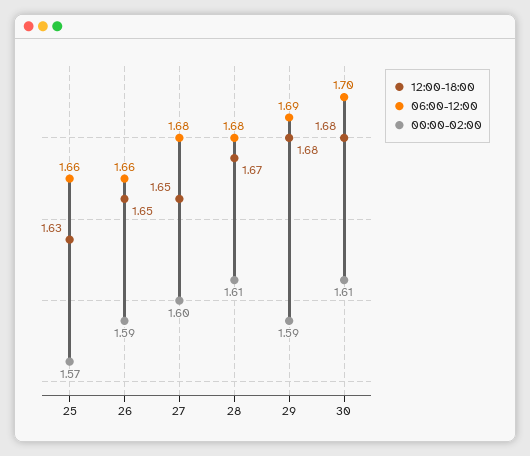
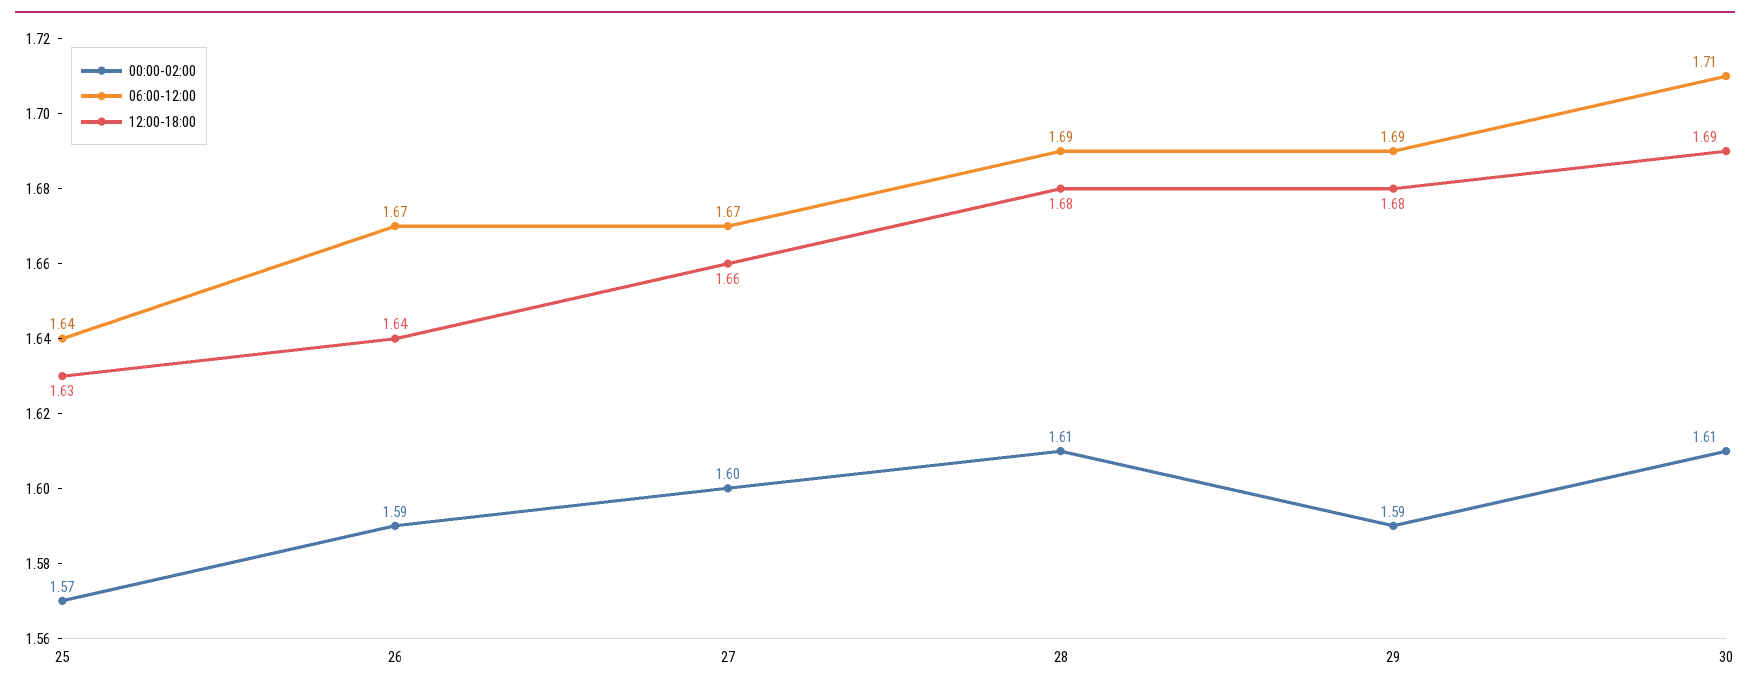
06:00-12:00, 25: 1.66 -> 1.64
12:00-18:00, 26: 1.65 -> 1.64
06:00-12:00, 26: 1.66 -> 1.67
12:00-18:00, 27: 1.65 -> 1.66
06:00-12:00, 27: 1.68 -> 1.67
12:00-18:00, 28: 1.67 -> 1.68
06:00-12:00, 28: 1.68 -> 1.69
12:00-18:00, 30: 1.68 -> 1.69
06:00-12:00, 30: 1.7 -> 1.71

